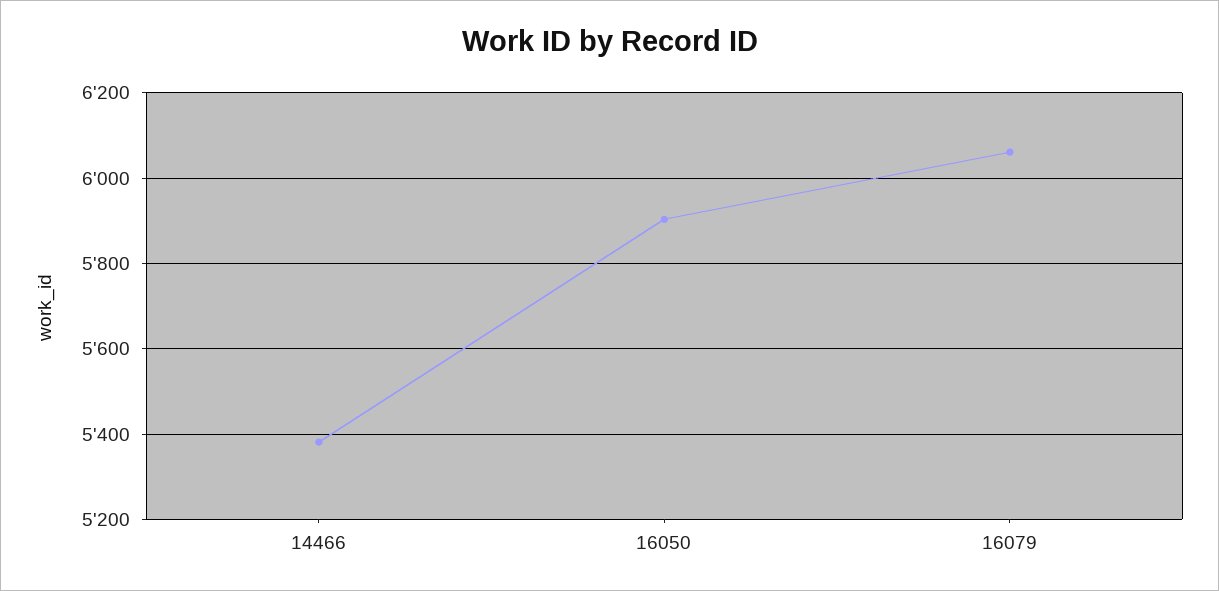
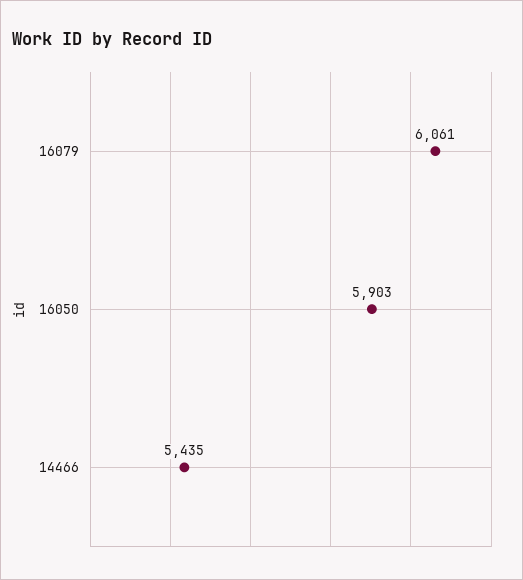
14466: 5380 -> 5435

